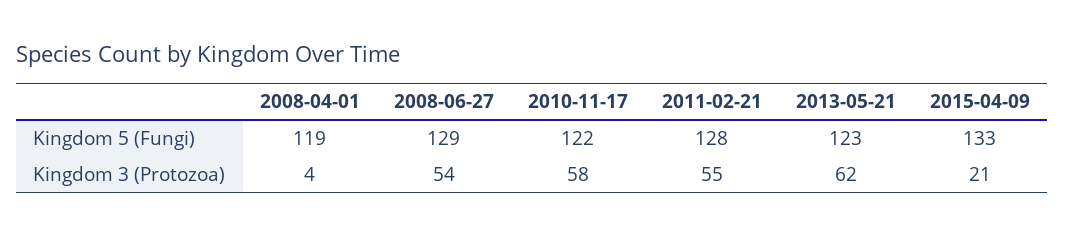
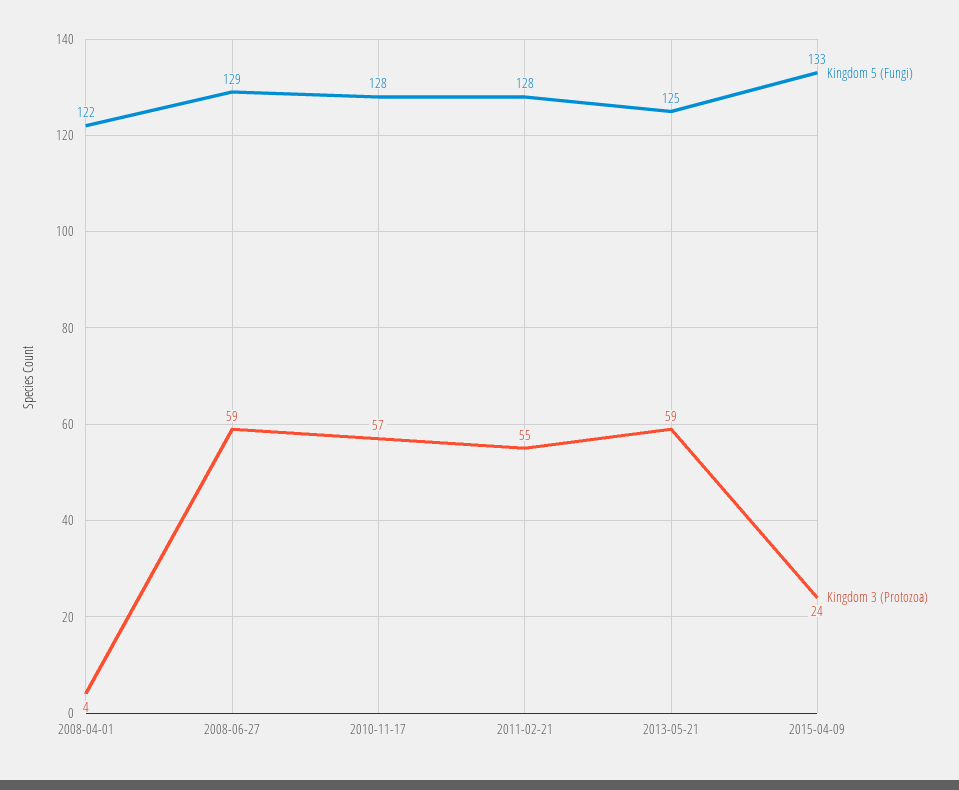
Kingdom 5 (Fungi), 2008-04-01: 119 -> 122
Kingdom 5 (Fungi), 2010-11-17: 122 -> 128
Kingdom 5 (Fungi), 2013-05-21: 123 -> 125
Kingdom 3 (Protozoa), 2008-06-27: 54 -> 59
Kingdom 3 (Protozoa), 2010-11-17: 58 -> 57
Kingdom 3 (Protozoa), 2013-05-21: 62 -> 59
Kingdom 3 (Protozoa), 2015-04-09: 21 -> 24

